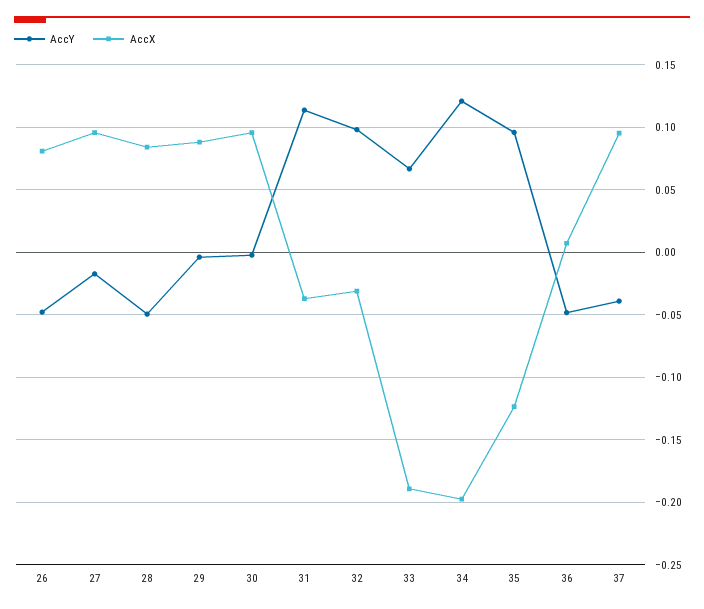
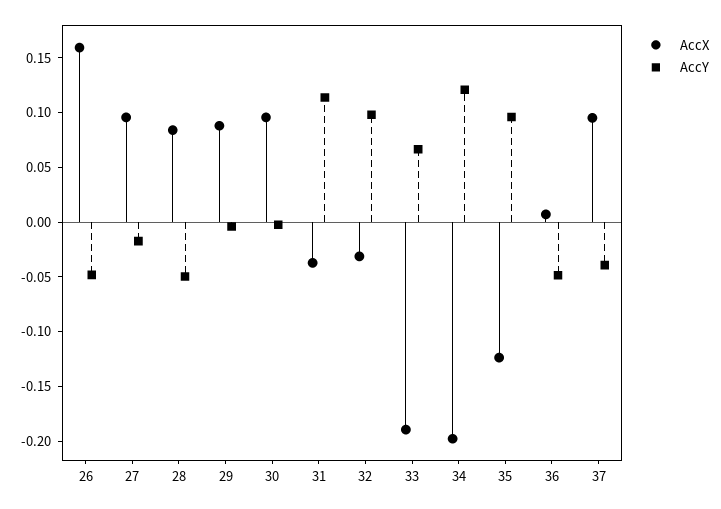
AccX, 26: 0.08 -> 0.16

